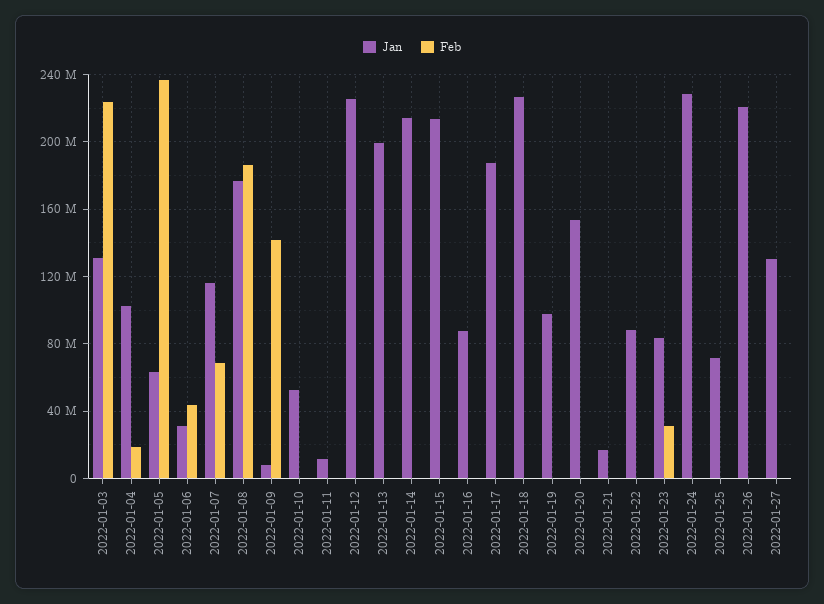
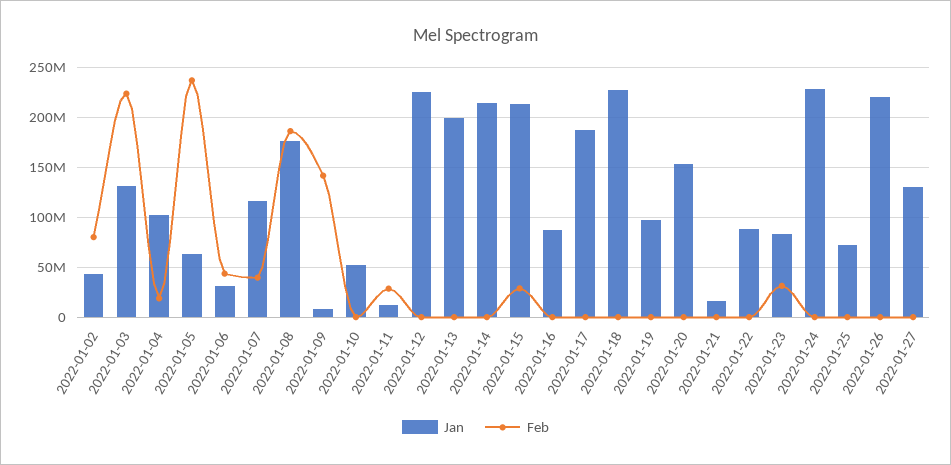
Feb, 2022-01-07: 70000000 -> 40000000
Feb, 2022-01-11: 0 -> 30000000
Feb, 2022-01-15: 0 -> 30000000
Jan, 2022-01-02: none -> 40000000
Feb, 2022-01-02: none -> 80000000

